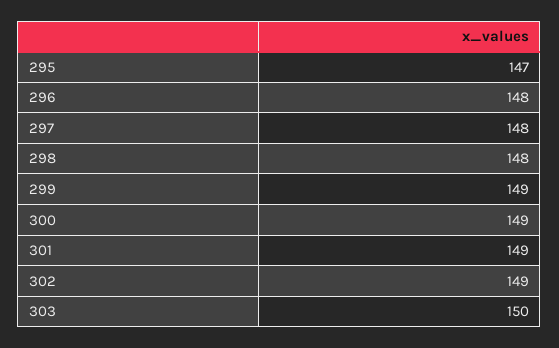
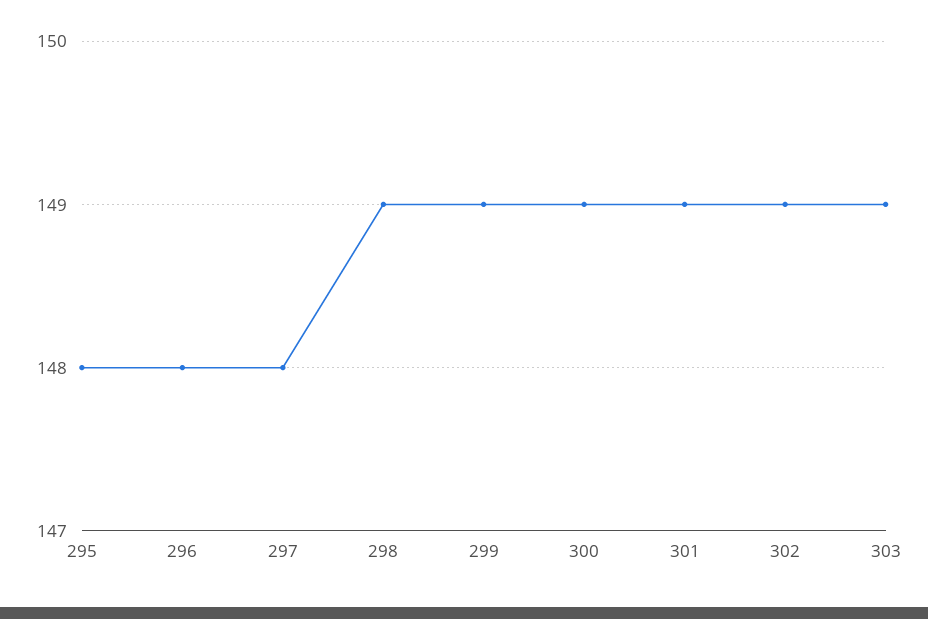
295: 147 -> 148
298: 148 -> 149
303: 150 -> 149

